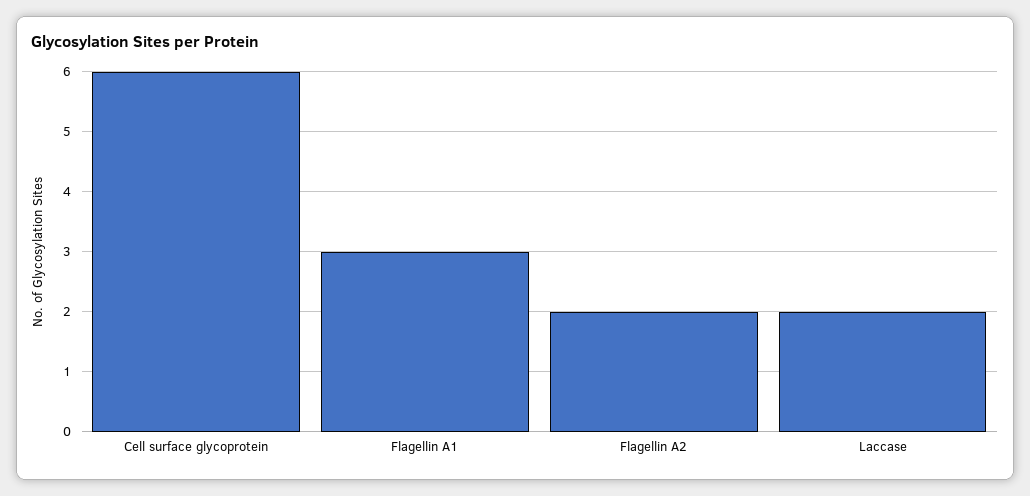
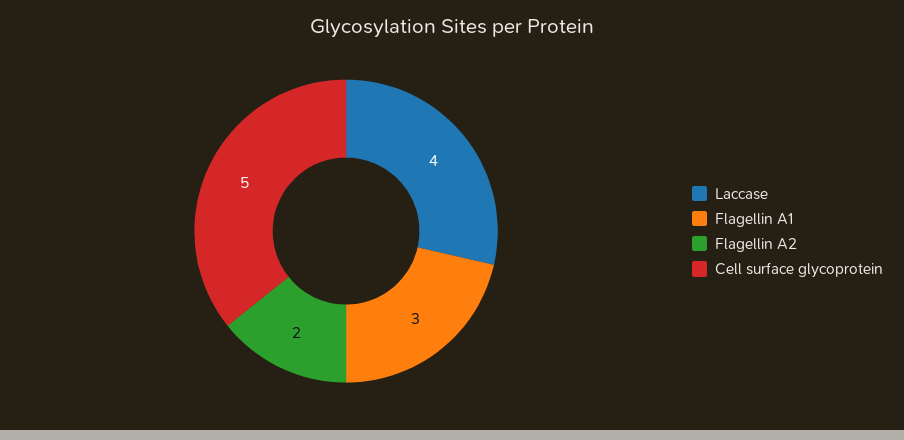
Cell surface glycoprotein: 6 -> 5
Laccase: 2 -> 4

